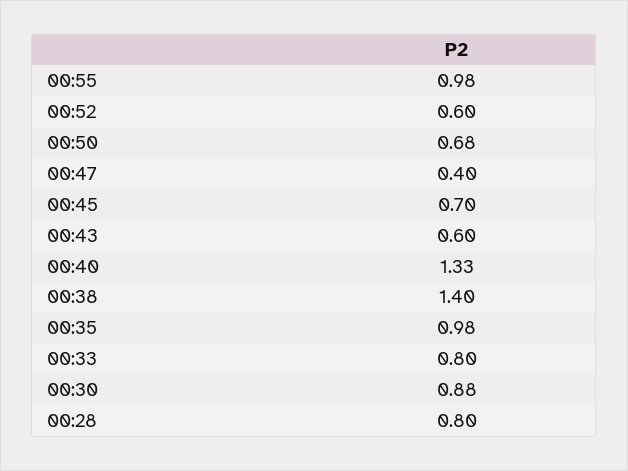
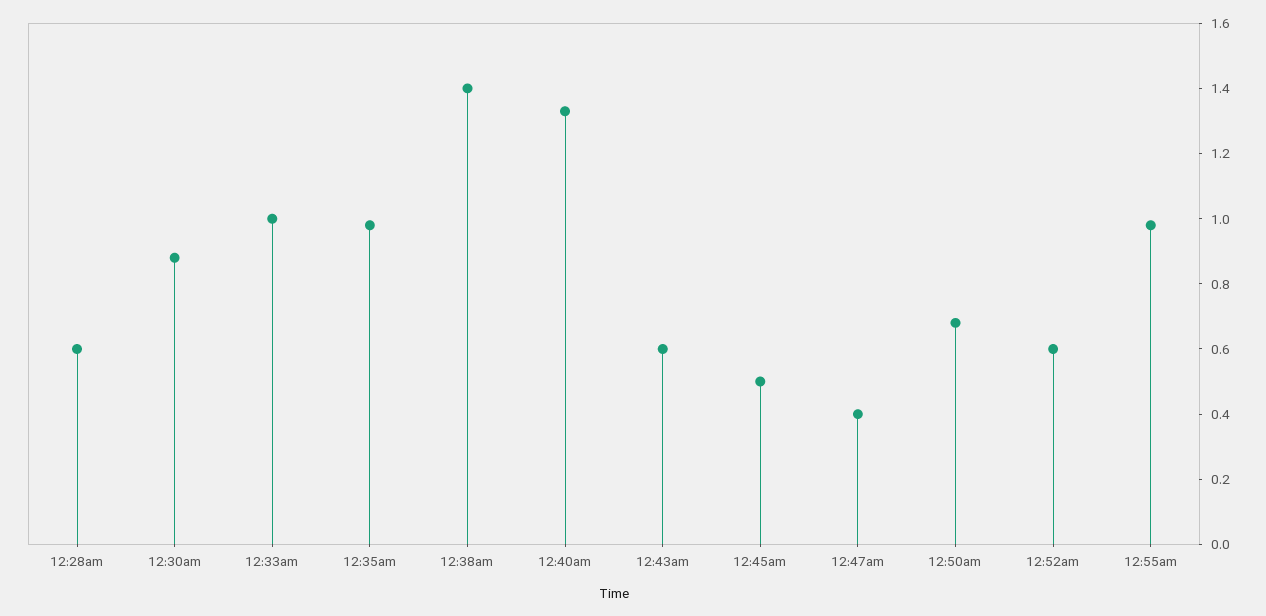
00:45: 0.7 -> 0.5
00:33: 0.8 -> 1
00:28: 0.8 -> 0.6

